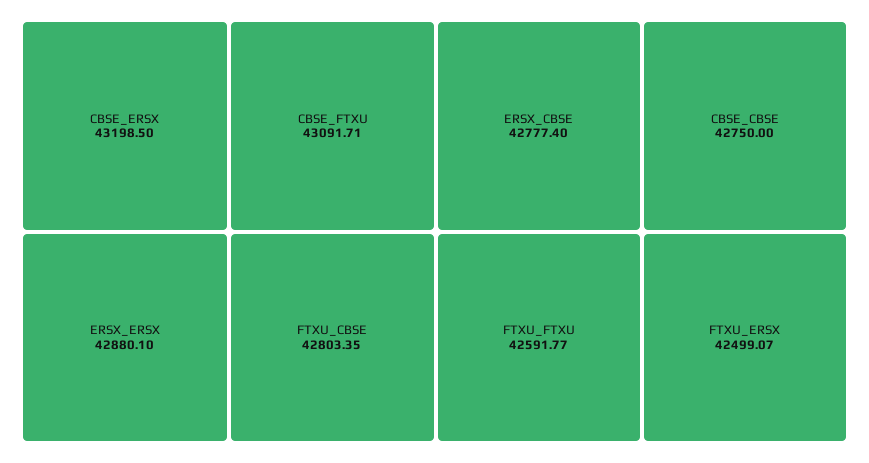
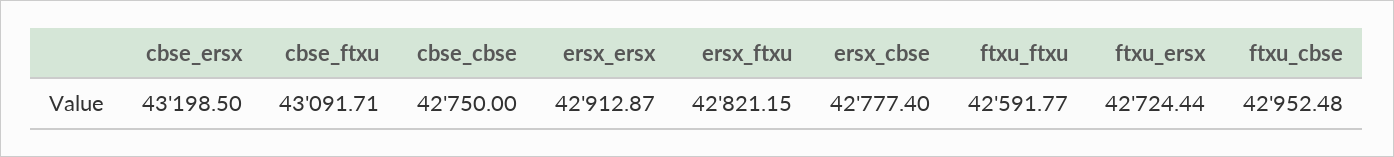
ERSX_ERSX: 42880.1 -> 42912.87
FTXU_CBSE: 42803.35 -> 42952.48
FTXU_ERSX: 42499.07 -> 42724.44
ersx_ftxu: none -> 42821.15

